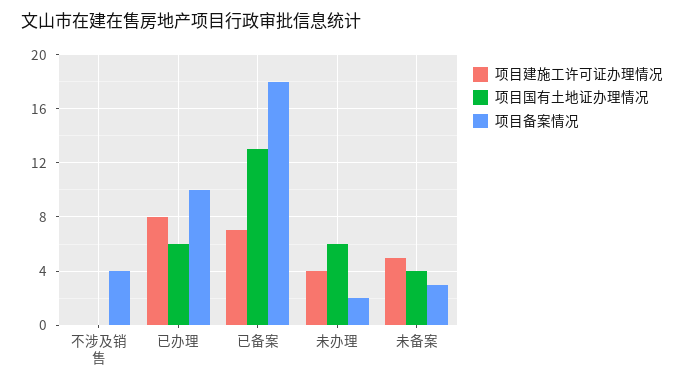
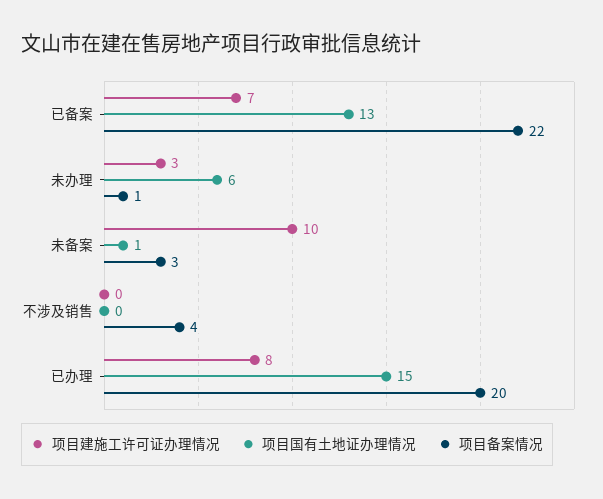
项目国有土地证办理情况, 已办理: 6 -> 15
项目备案情况, 已办理: 10 -> 20
项目备案情况, 已备案: 18 -> 22
项目建施工许可证办理情况, 未办理: 4 -> 3
项目备案情况, 未办理: 2 -> 1
项目建施工许可证办理情况, 未备案: 5 -> 10
项目国有土地证办理情况, 未备案: 4 -> 1

